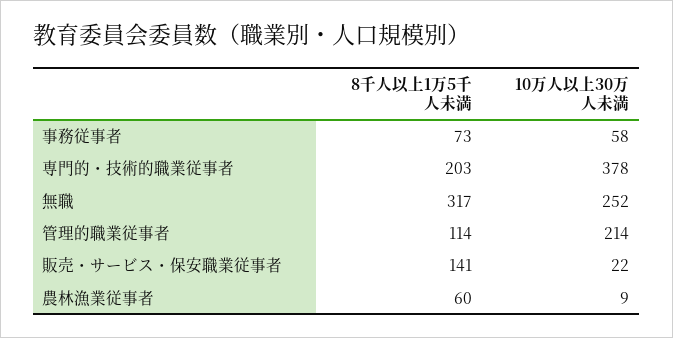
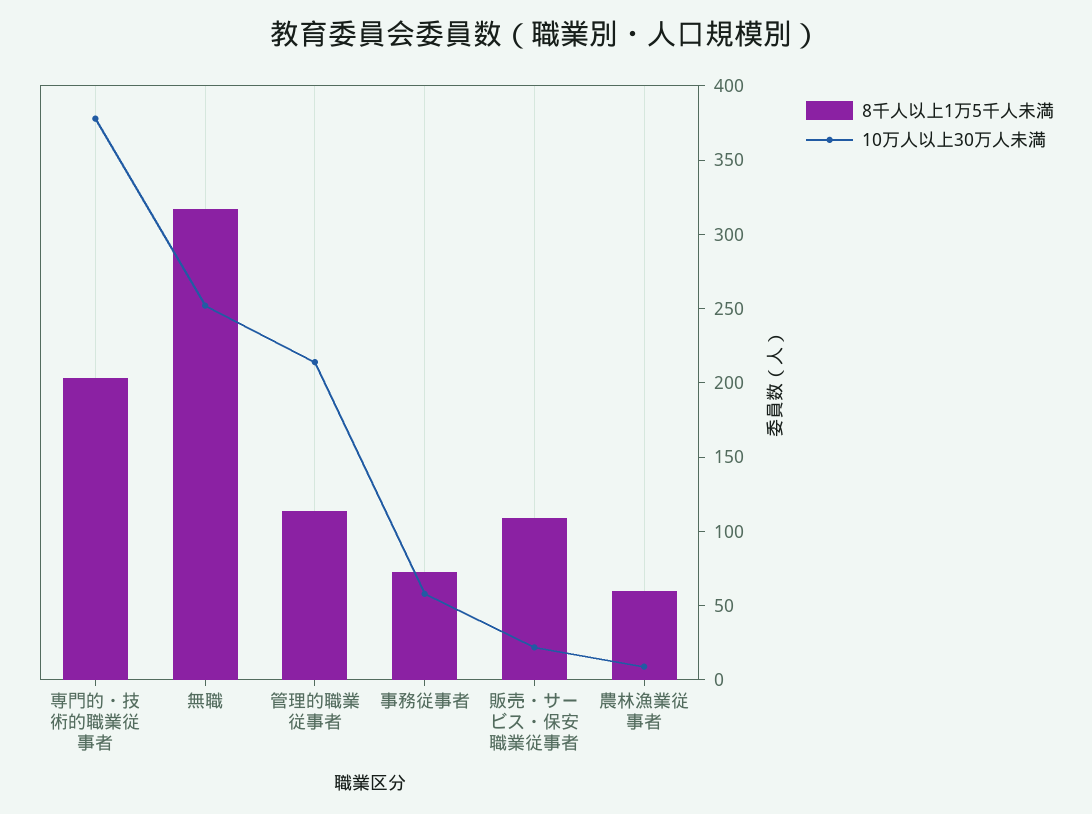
8千人以上1万5千人未満, 販売・サービス・保安職業従事者: 141 -> 110

